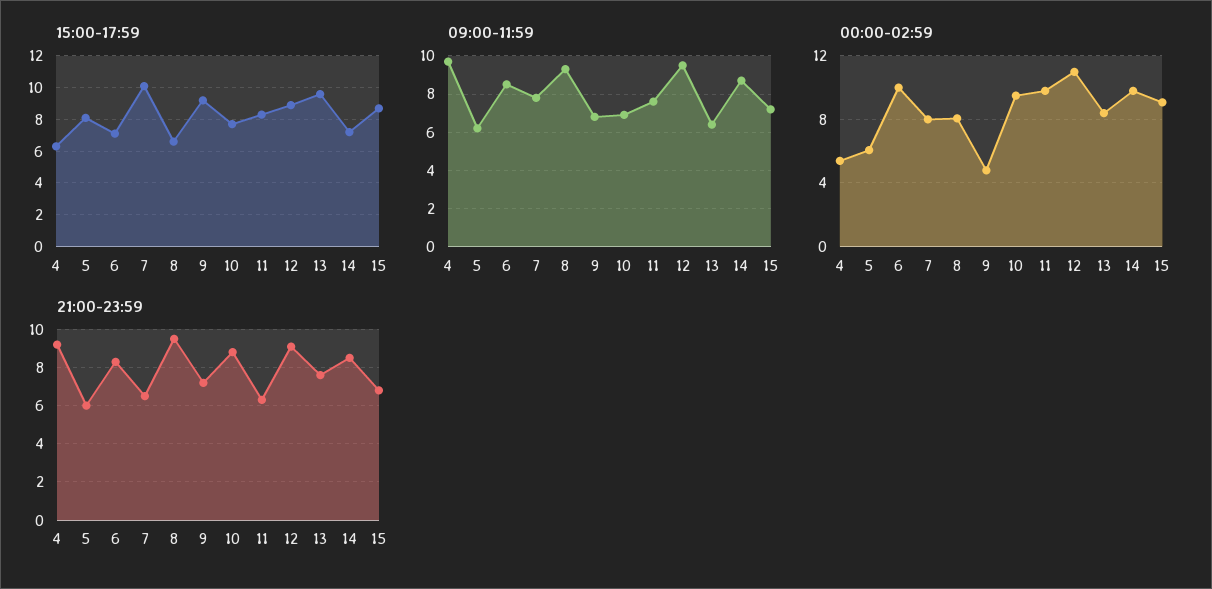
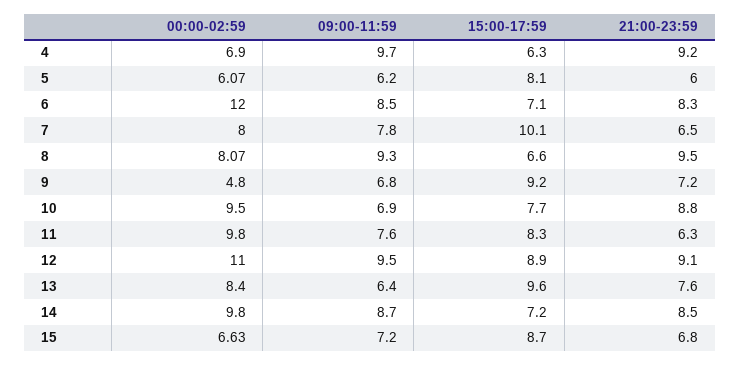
00:00-02:59, 4: 5.5 -> 6.9
00:00-02:59, 6: 10 -> 12
00:00-02:59, 15: 9 -> 6.63

